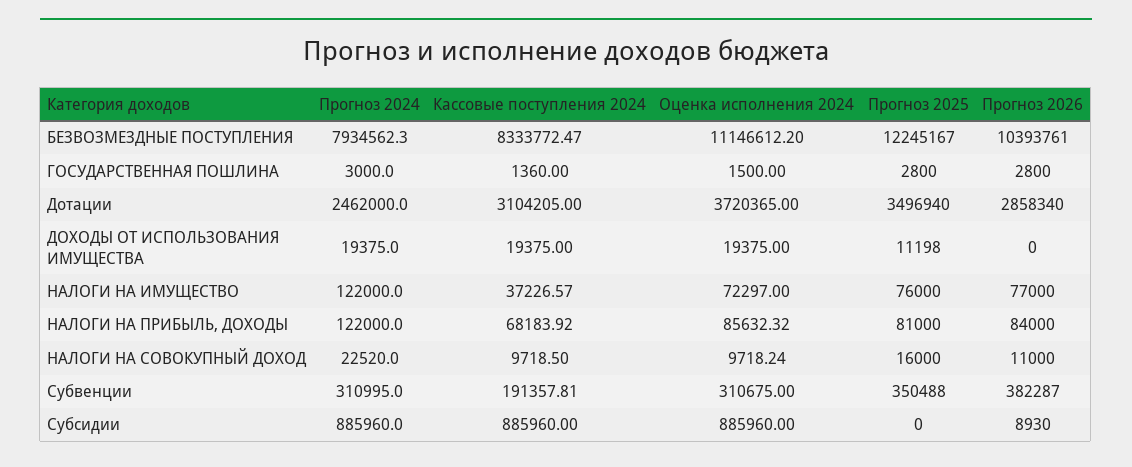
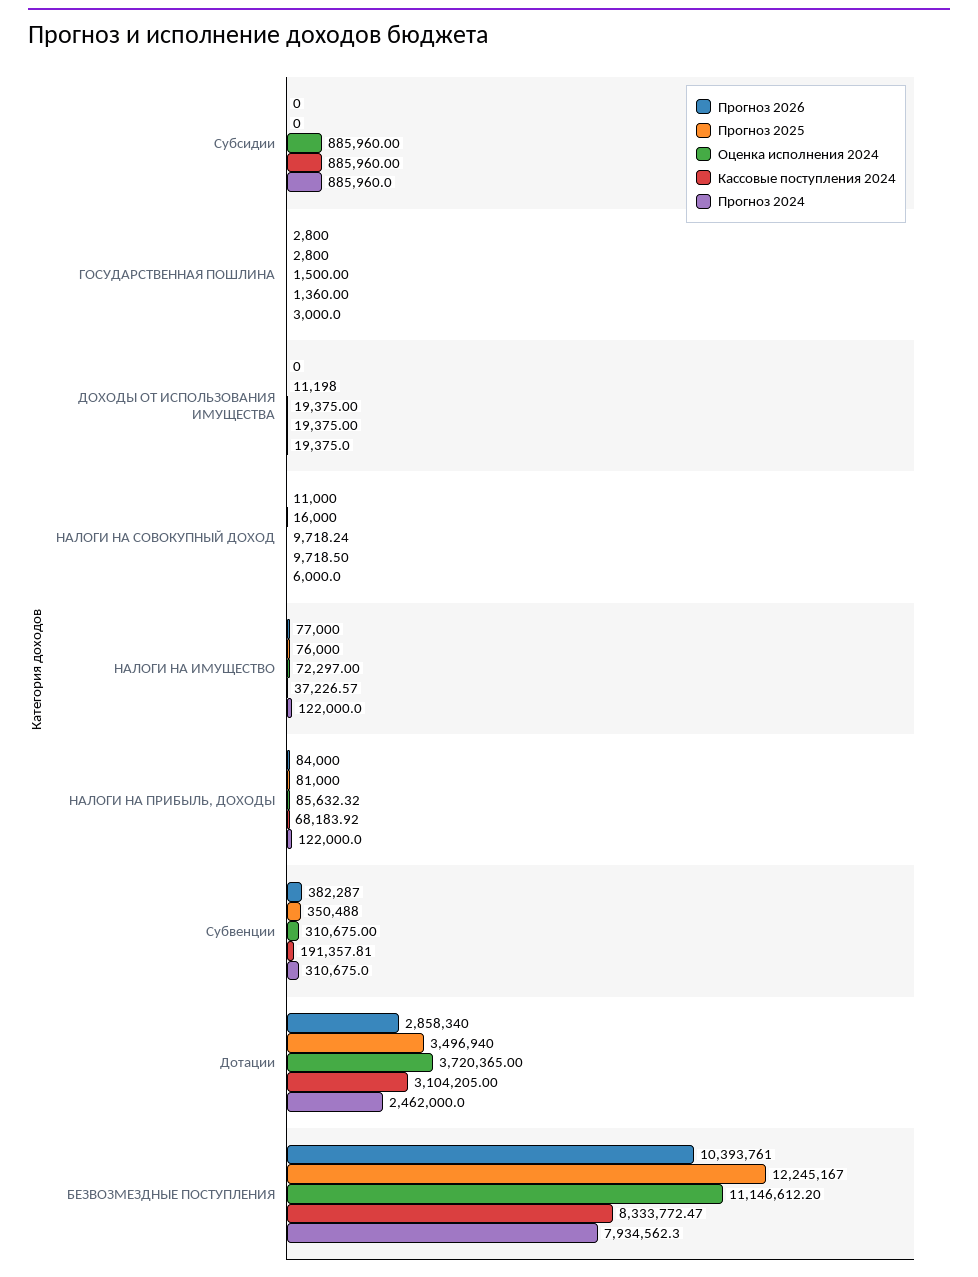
Прогноз 2024, НАЛОГИ НА СОВОКУПНЫЙ ДОХОД: 22520 -> 6000
Прогноз 2024, Субвенции: 310995 -> 310675
Прогноз 2026, Субсидии: 8930 -> 0

